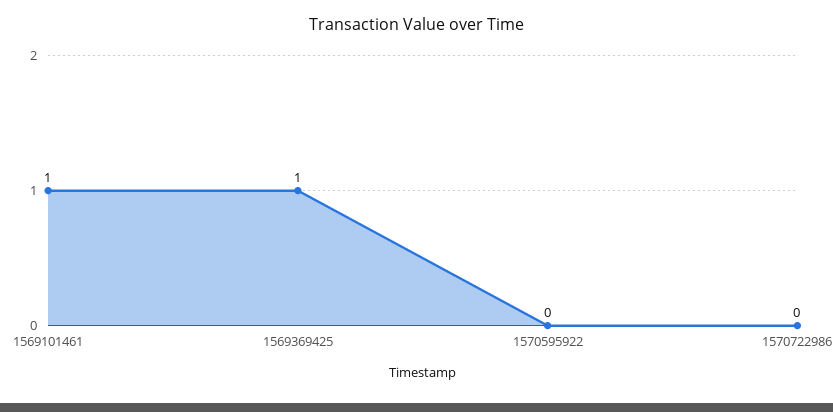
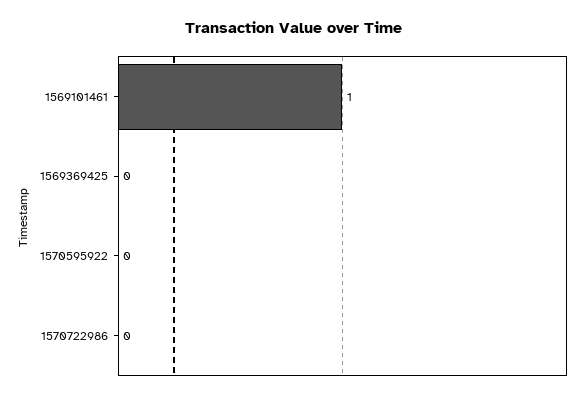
1569369425: 1 -> 0

